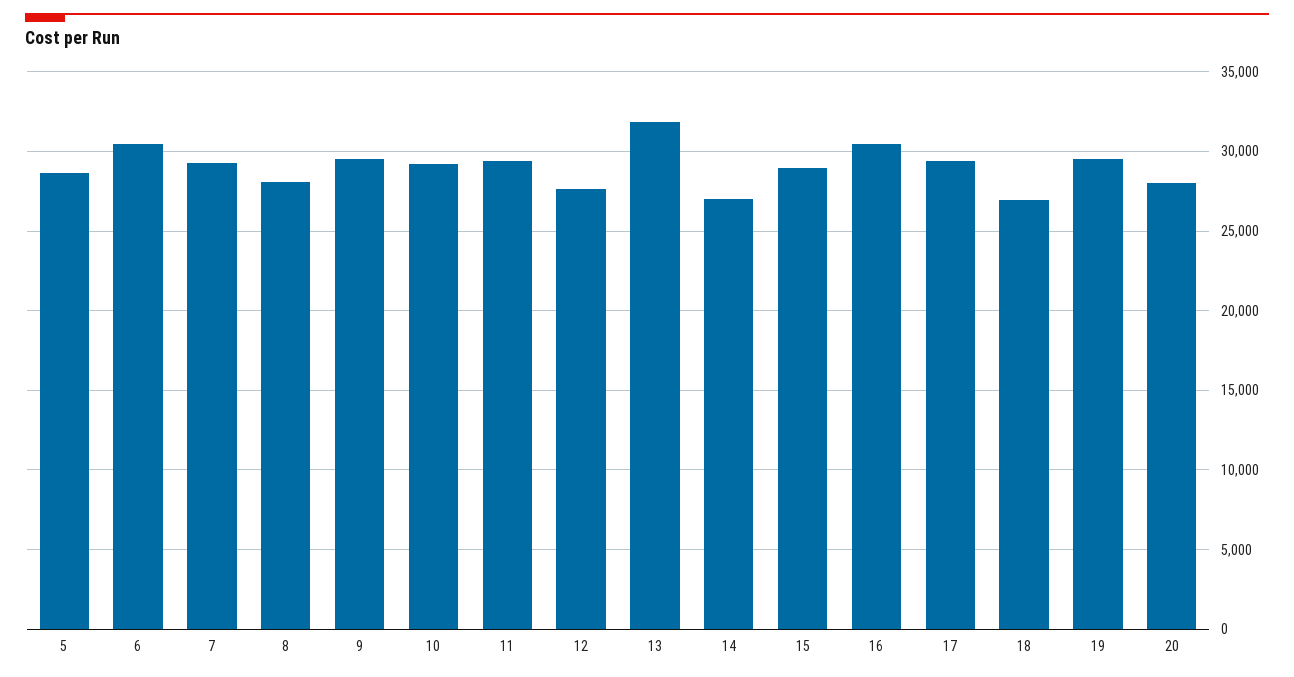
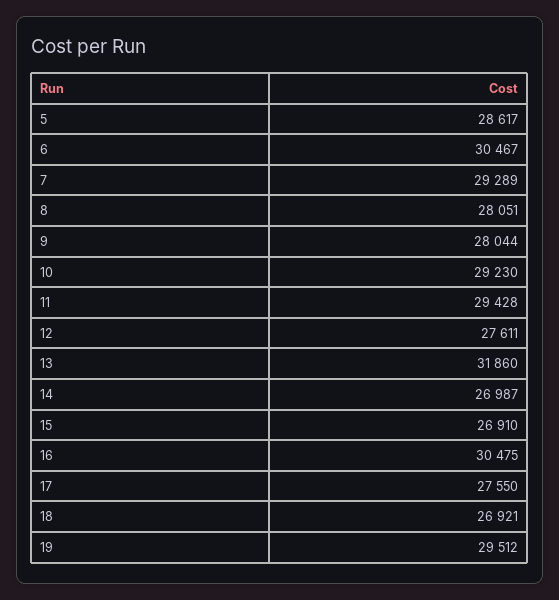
9: 29500 -> 28044
15: 29000 -> 26910
17: 29500 -> 27550
20: 28000 -> none

